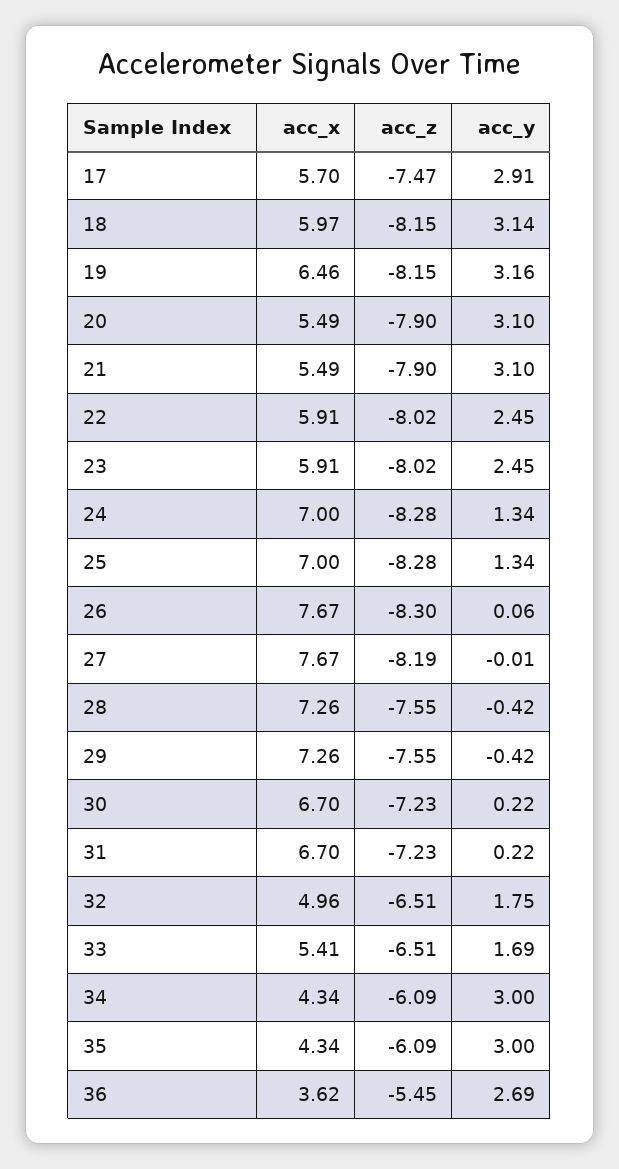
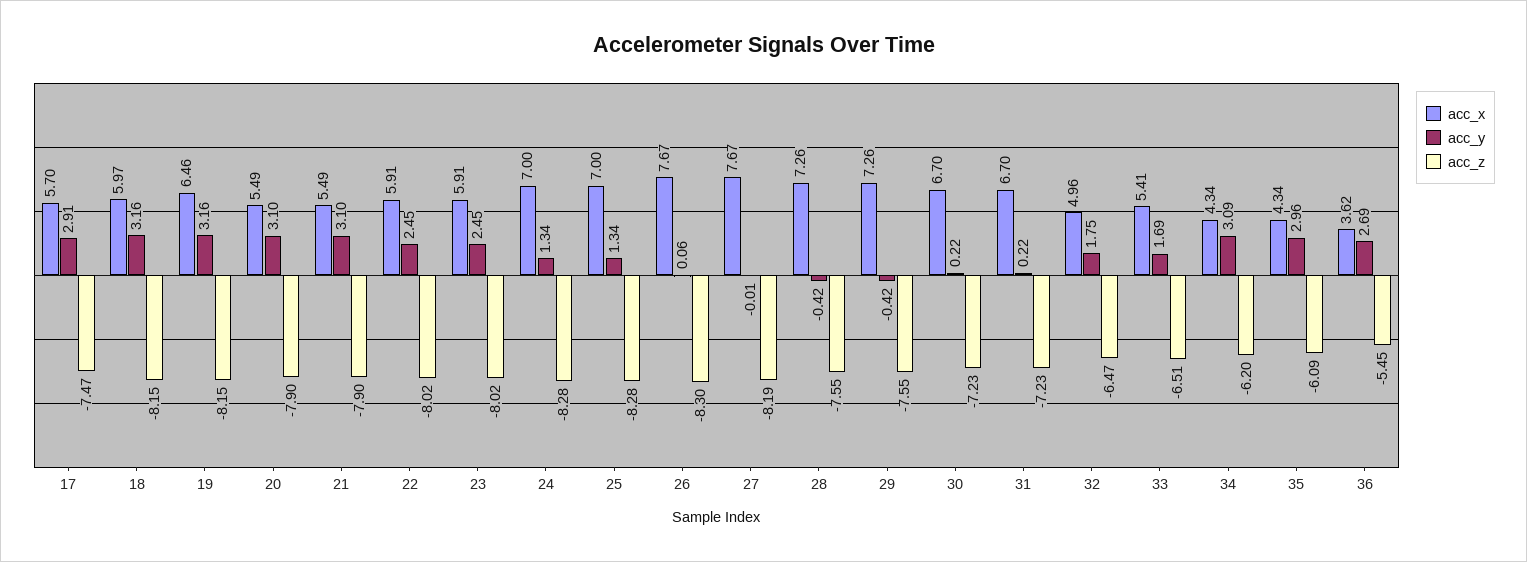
acc_y, 18: 3.14 -> 3.16
acc_z, 32: -6.51 -> -6.47
acc_z, 34: -6.09 -> -6.2
acc_y, 34: 3 -> 3.09
acc_y, 35: 3 -> 2.96

